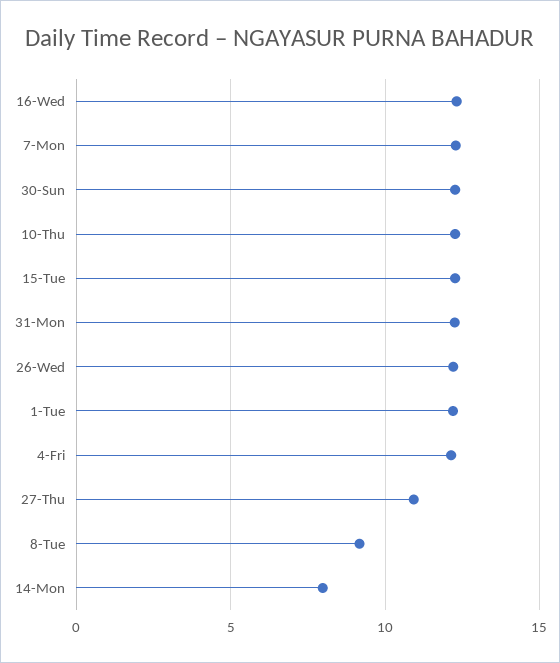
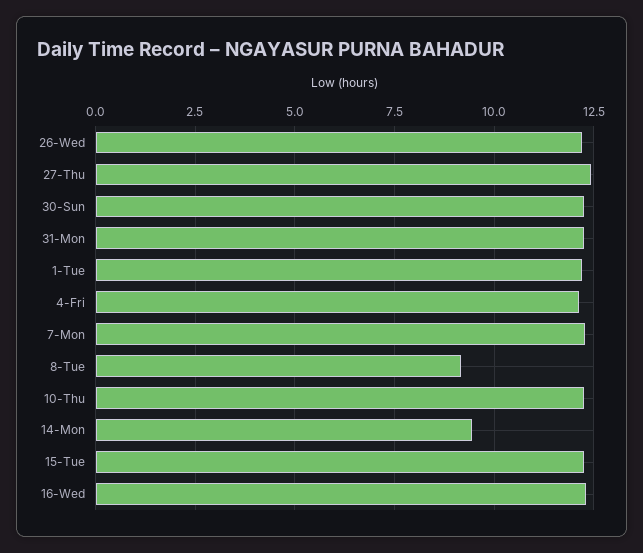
27-Thu: 11 -> 12.5
14-Mon: 8 -> 9.5

